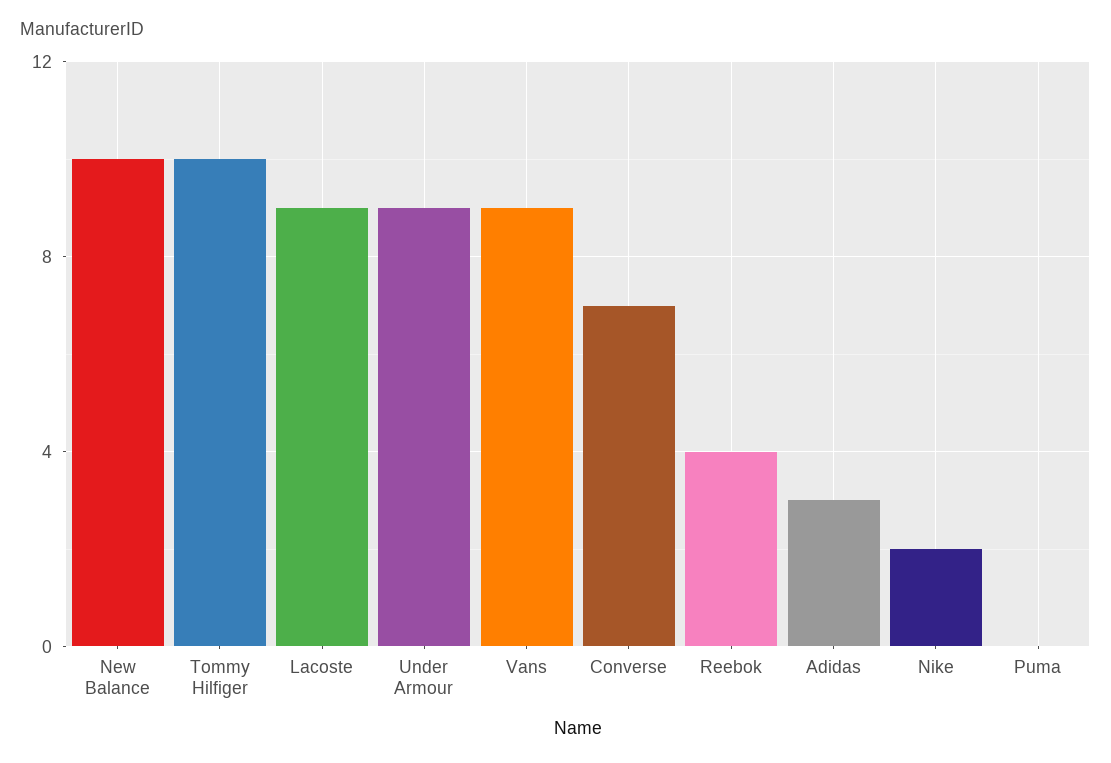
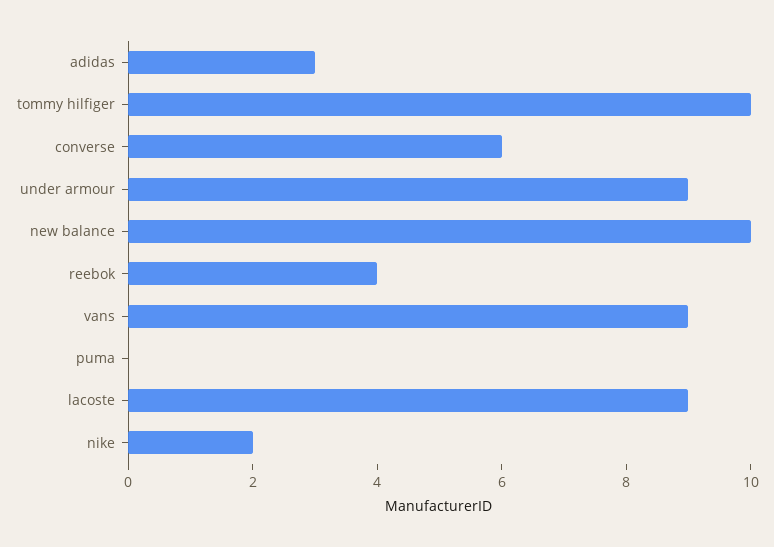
Converse: 7 -> 6

